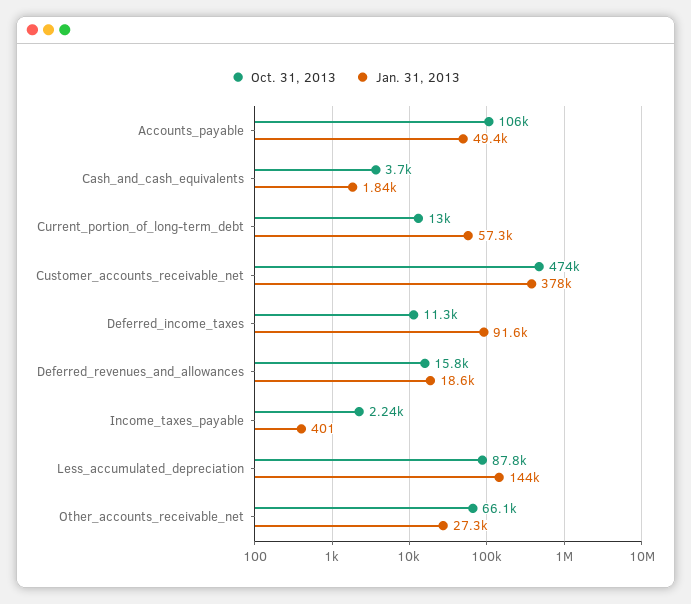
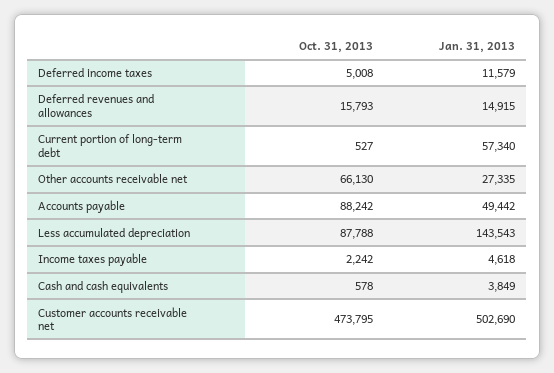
Oct. 31, 2013, Accounts_payable: 106000 -> 88242
Oct. 31, 2013, Cash_and_cash_equivalents: 3700 -> 578
Jan. 31, 2013, Cash_and_cash_equivalents: 1840 -> 3849
Oct. 31, 2013, Current_portion_of_long-term_debt: 13000 -> 527
Jan. 31, 2013, Customer_accounts_receivable_net: 378000 -> 502690
Oct. 31, 2013, Deferred_income_taxes: 11300 -> 5008
Jan. 31, 2013, Deferred_income_taxes: 91600 -> 11579
Jan. 31, 2013, Deferred_revenues_and_allowances: 18600 -> 14915
Jan. 31, 2013, Income_taxes_payable: 401 -> 4618

